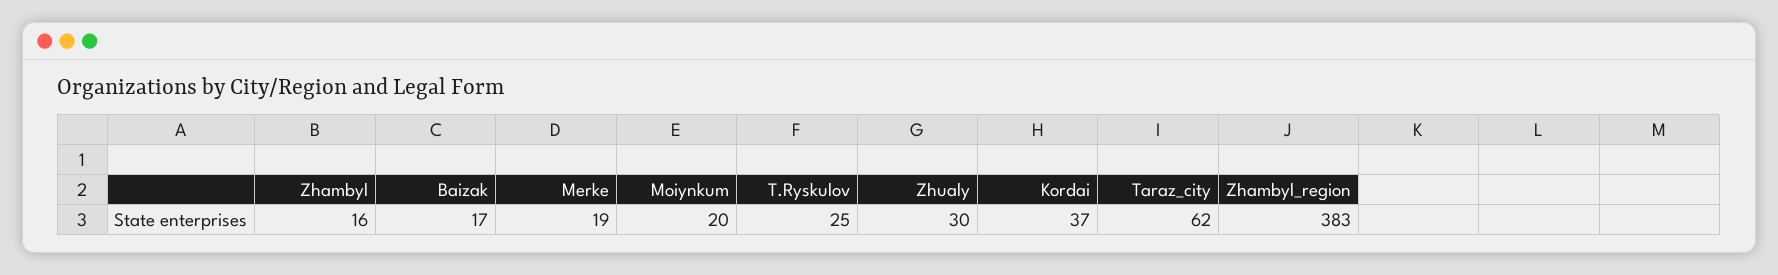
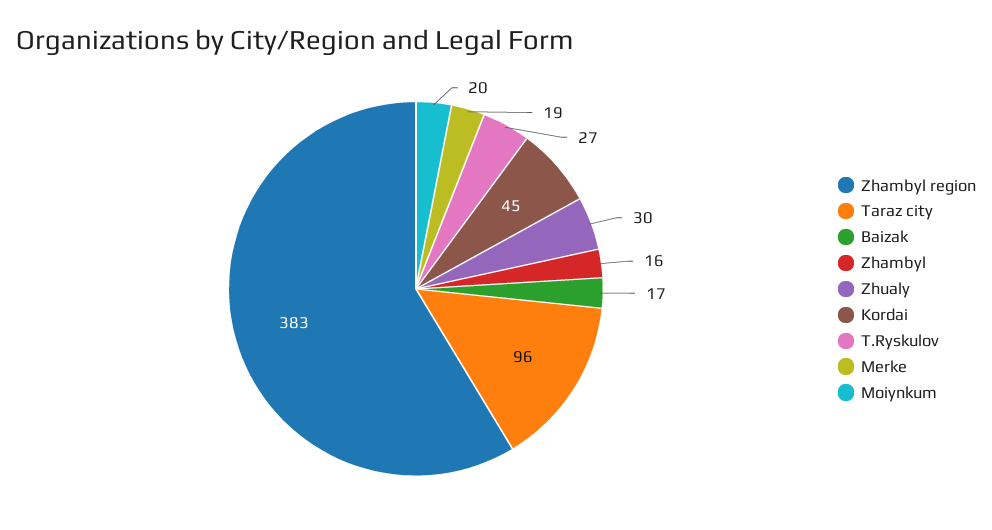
T.Ryskulov: 25 -> 27
Kordai: 37 -> 45
Taraz_city: 62 -> 96

